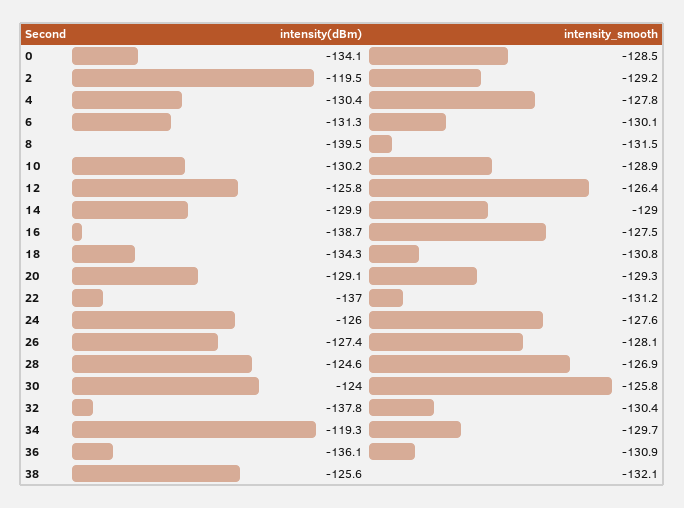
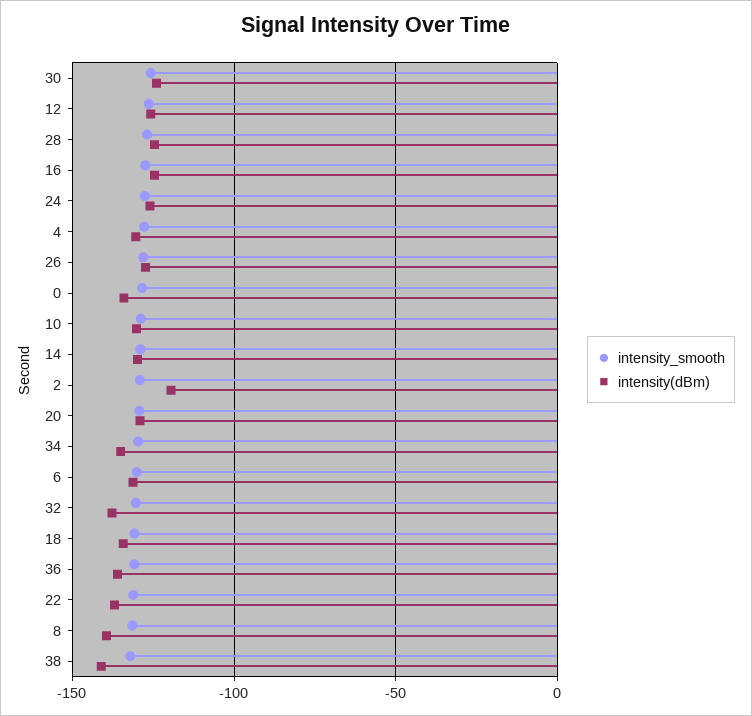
intensity(dBm), 16: -138.7 -> -125
intensity(dBm), 34: -119.3 -> -135
intensity(dBm), 38: -125.6 -> -140

